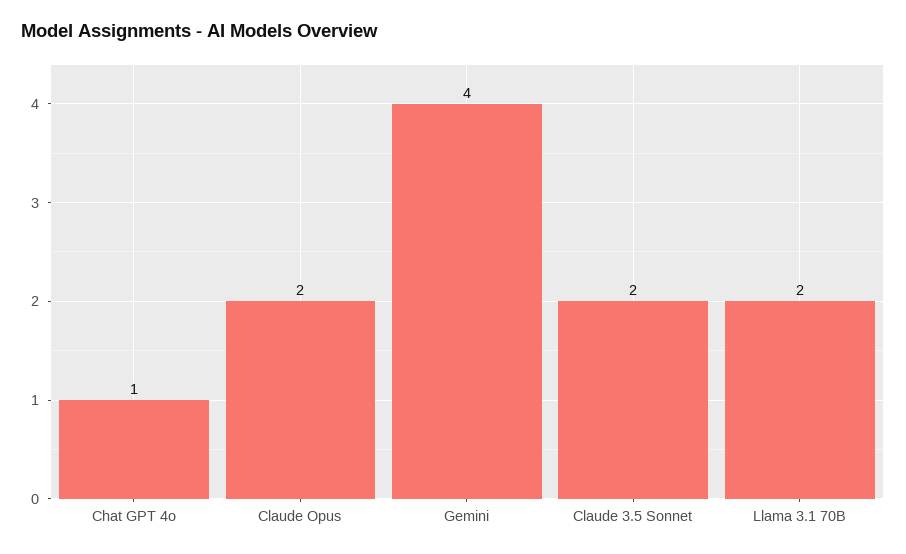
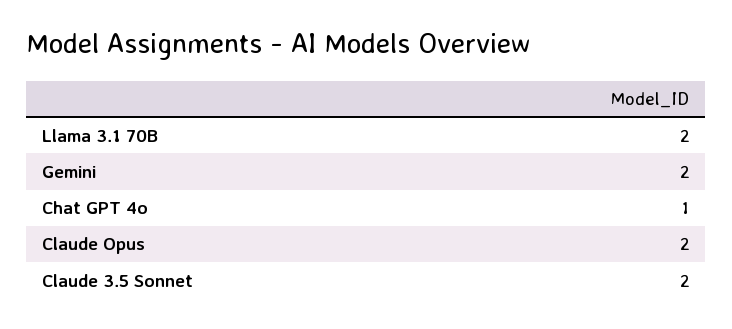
Gemini: 4 -> 2

